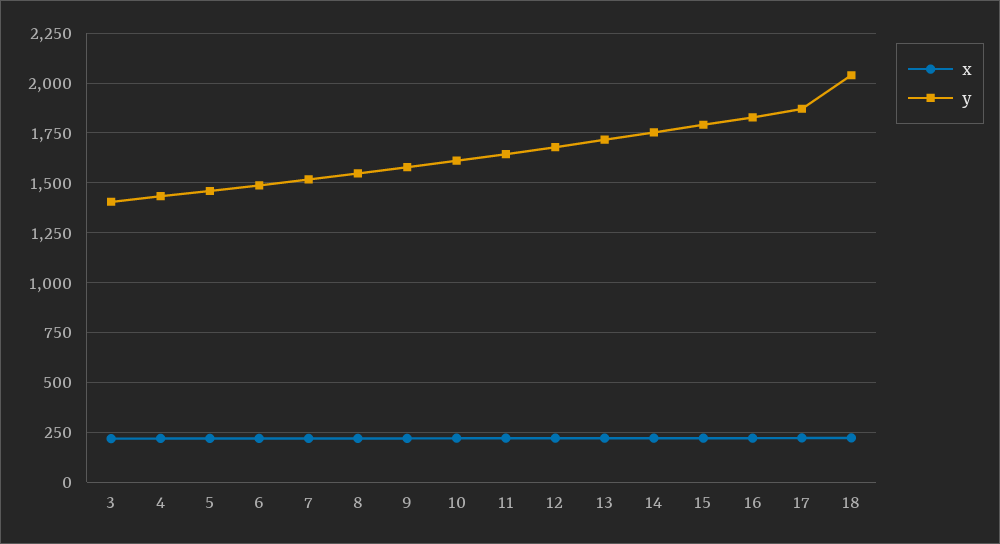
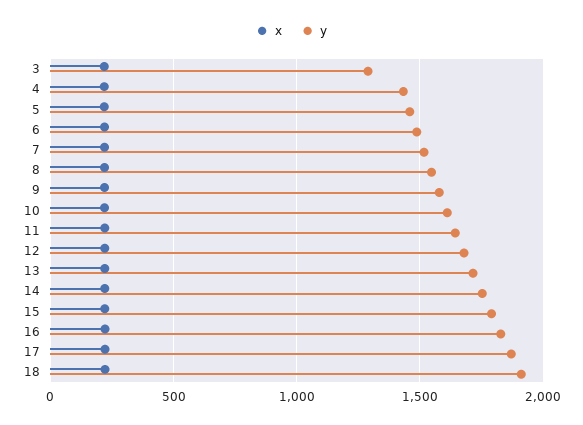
y, 3: 1400 -> 1300
y, 18: 2050 -> 1900

